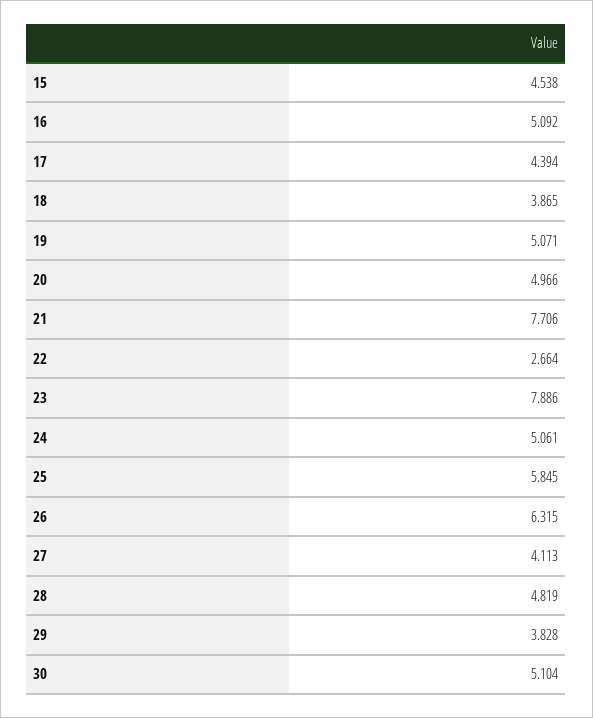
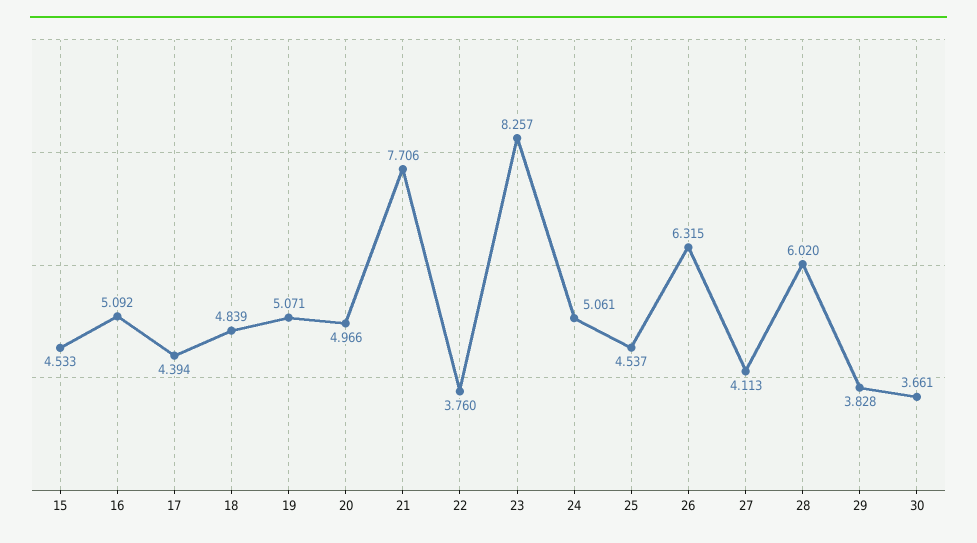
15: 4.538 -> 4.533
18: 3.865 -> 4.839
22: 2.664 -> 3.76
23: 7.886 -> 8.257
25: 5.845 -> 4.537
28: 4.819 -> 6.02
30: 5.104 -> 3.661

